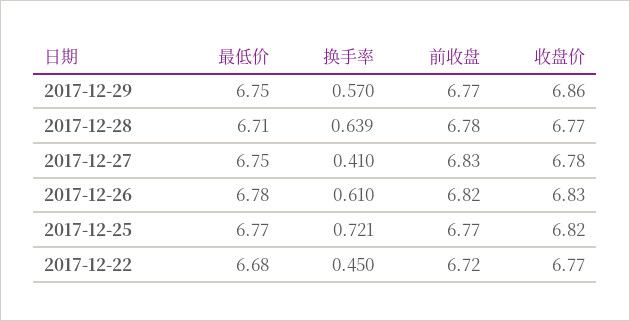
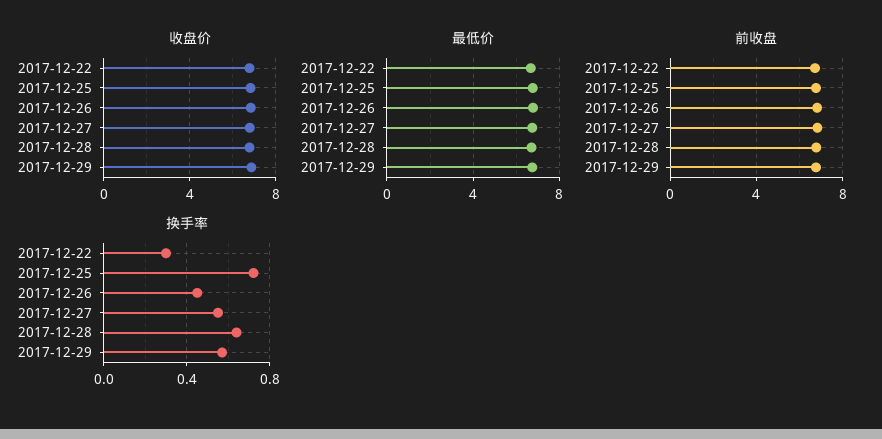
换手率, 2017-12-27: 0.41 -> 0.55
换手率, 2017-12-26: 0.61 -> 0.45
换手率, 2017-12-22: 0.45 -> 0.3

